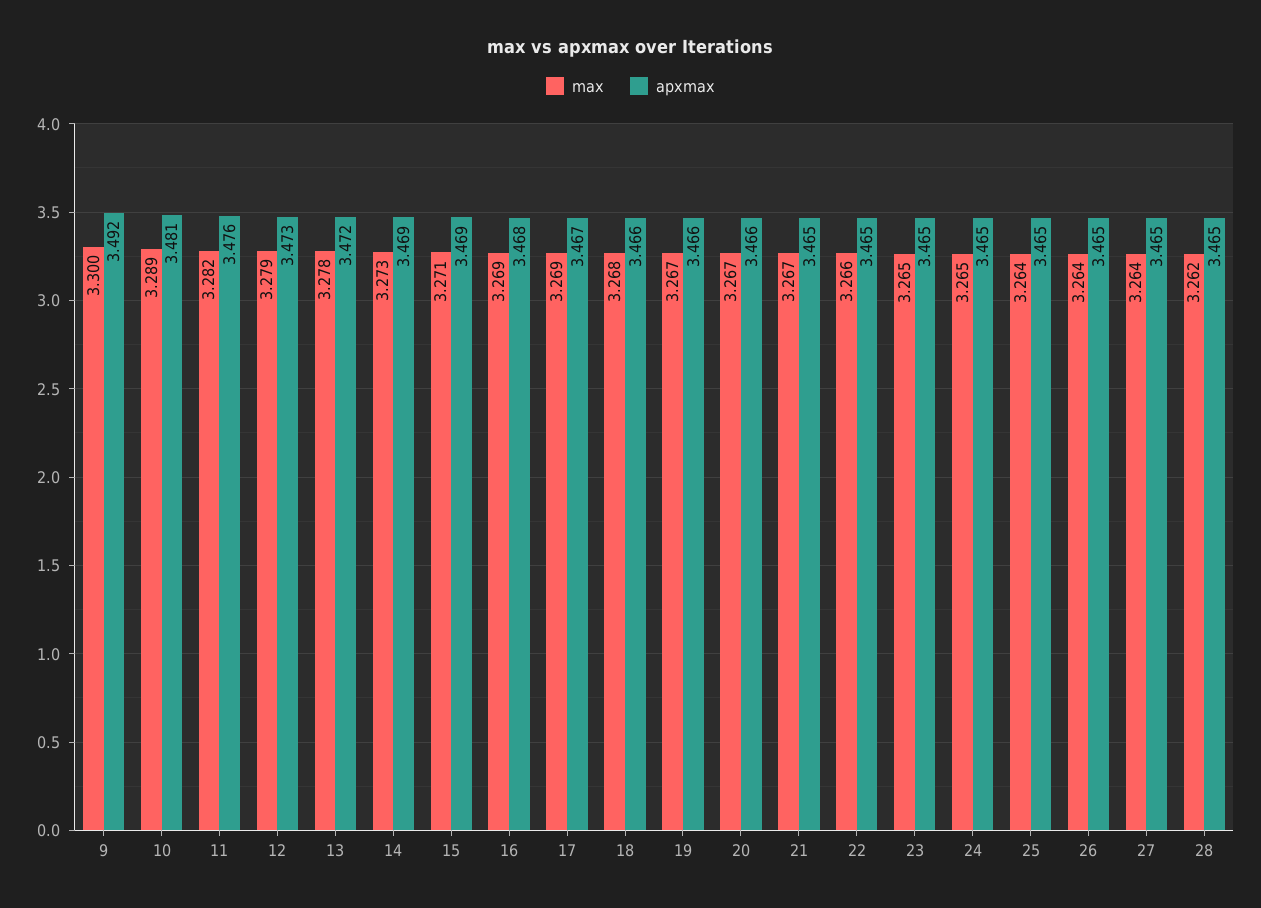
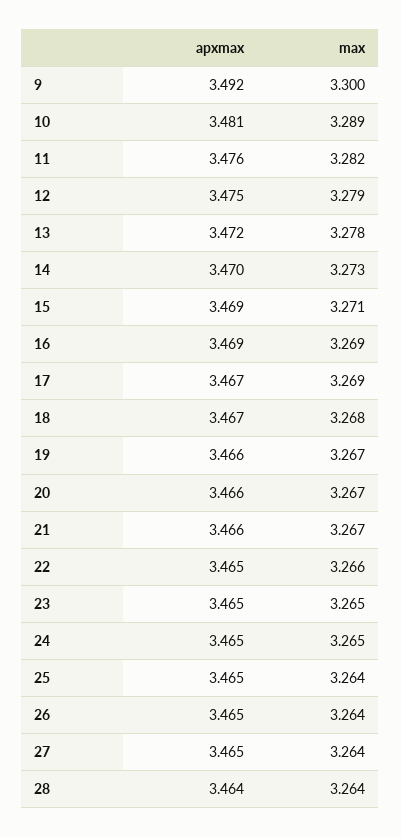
apxmax, 12: 3.473 -> 3.475
apxmax, 14: 3.469 -> 3.47
apxmax, 16: 3.468 -> 3.469
apxmax, 18: 3.466 -> 3.467
apxmax, 21: 3.465 -> 3.466
max, 28: 3.262 -> 3.264
apxmax, 28: 3.465 -> 3.464

